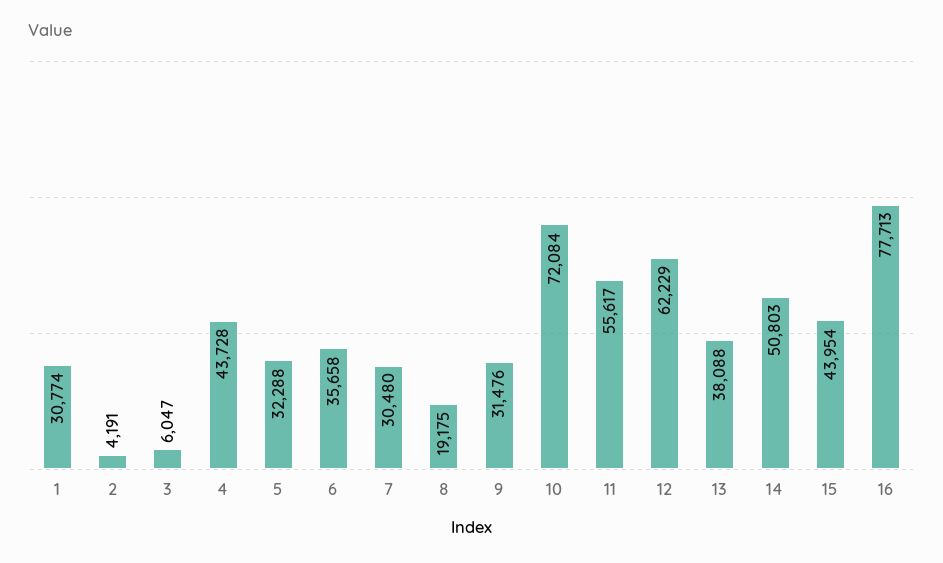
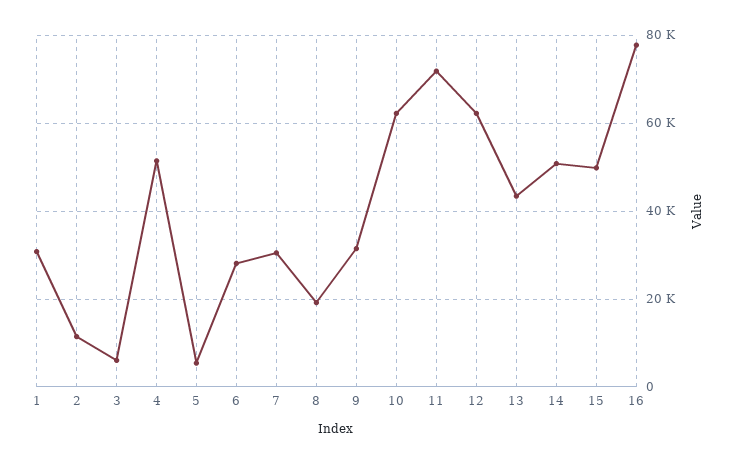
2: 4191 -> 12000
4: 43728 -> 52000
5: 32288 -> 6000
6: 35658 -> 28000
10: 72084 -> 62000
11: 55617 -> 72000
13: 38088 -> 44000
15: 43954 -> 50000

